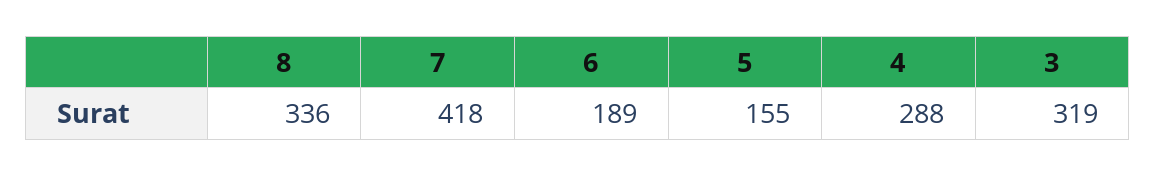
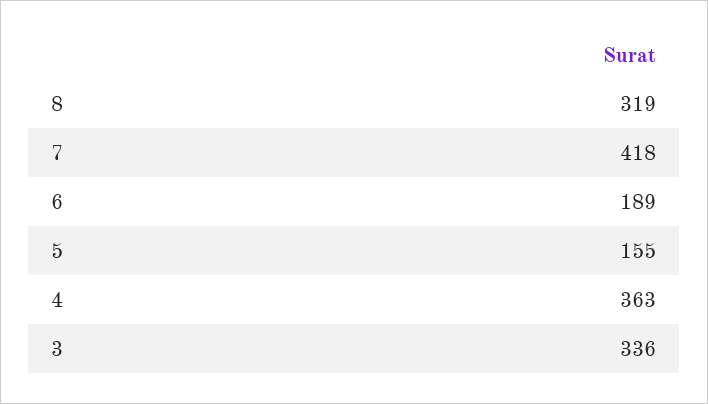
8: 336 -> 319
4: 288 -> 363
3: 319 -> 336

